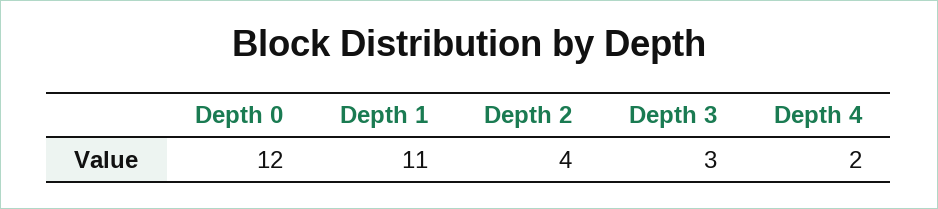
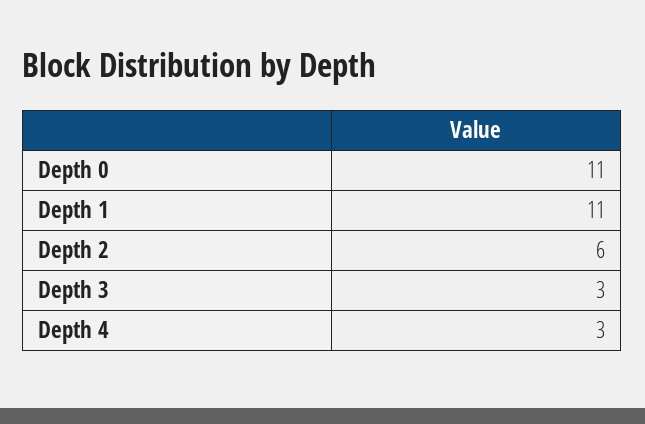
Depth 0: 12 -> 11
Depth 2: 4 -> 6
Depth 4: 2 -> 3

